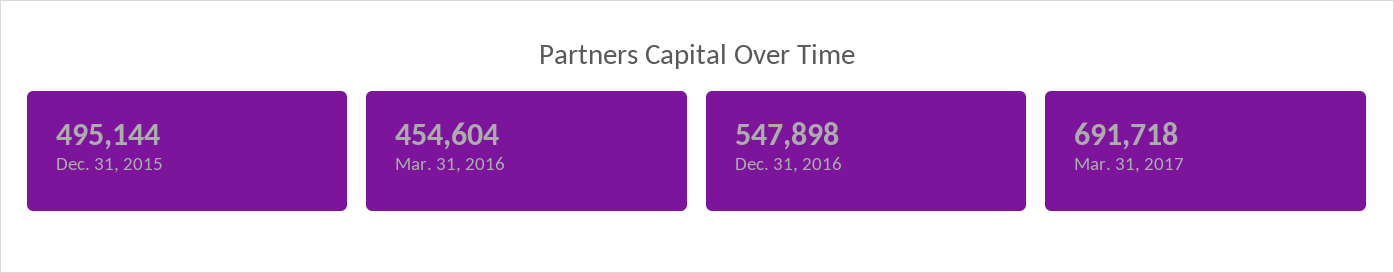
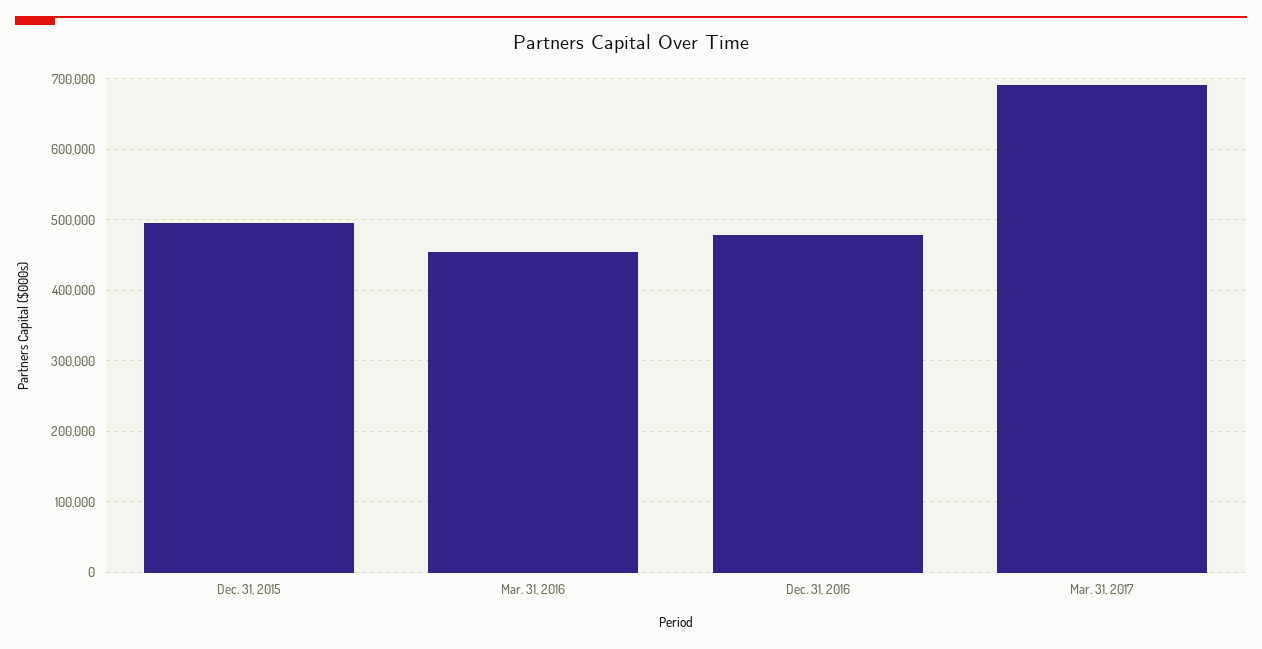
Dec. 31, 2016: 547898 -> 480000

